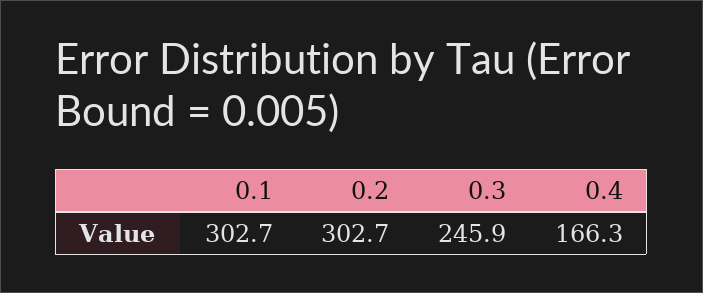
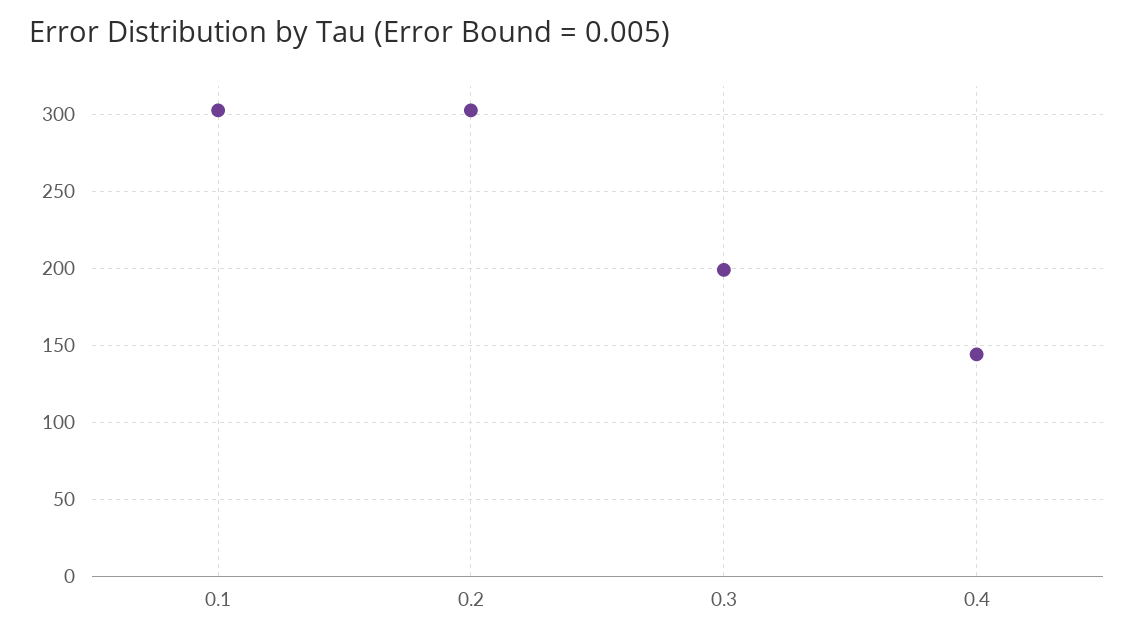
0.3: 245.9 -> 200
0.4: 166.3 -> 145

